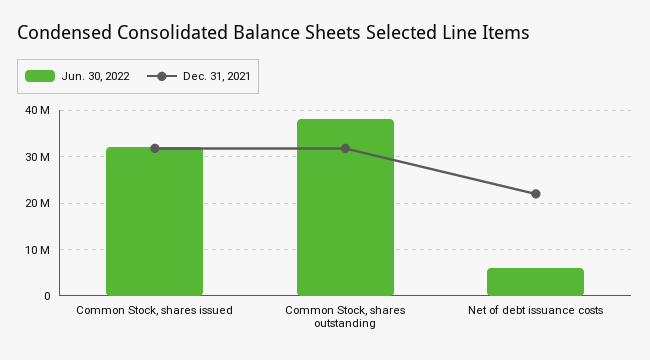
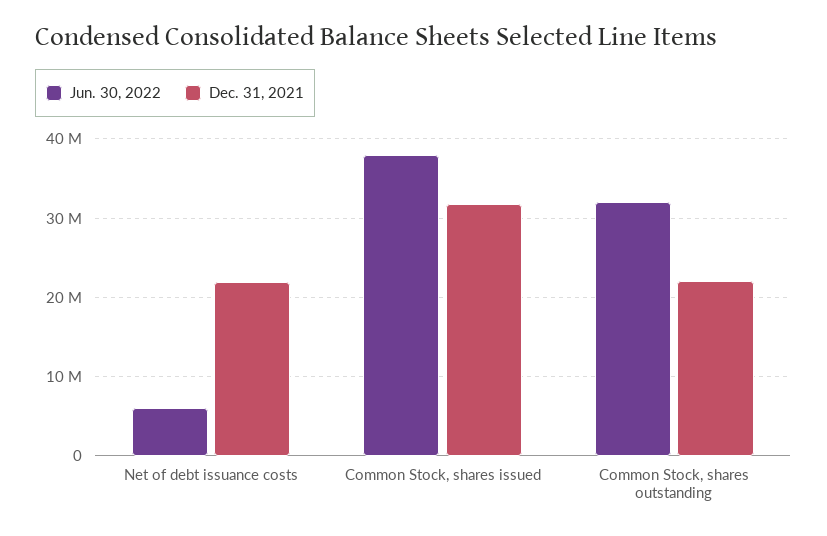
Jun. 30, 2022, Common Stock, shares issued: 32000000 -> 38000000
Jun. 30, 2022, Common Stock, shares outstanding: 38000000 -> 32000000
Dec. 31, 2021, Common Stock, shares outstanding: 32000000 -> 22000000

